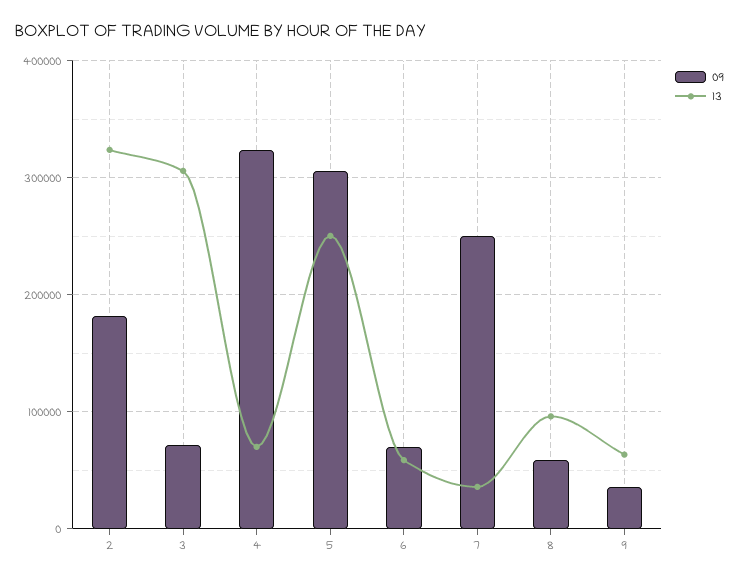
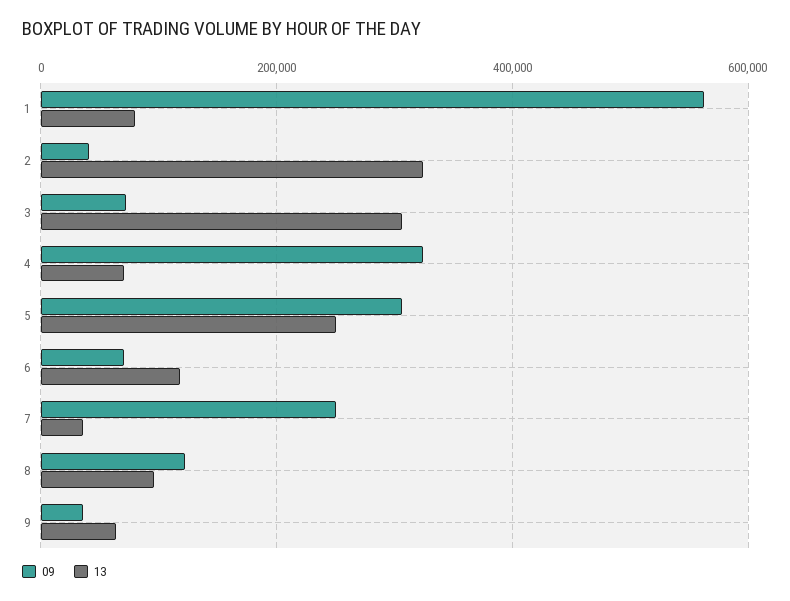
09, 2: 180000 -> 40000
13, 6: 60000 -> 120000
09, 8: 60000 -> 120000
09, 1: none -> 560000
13, 1: none -> 80000

